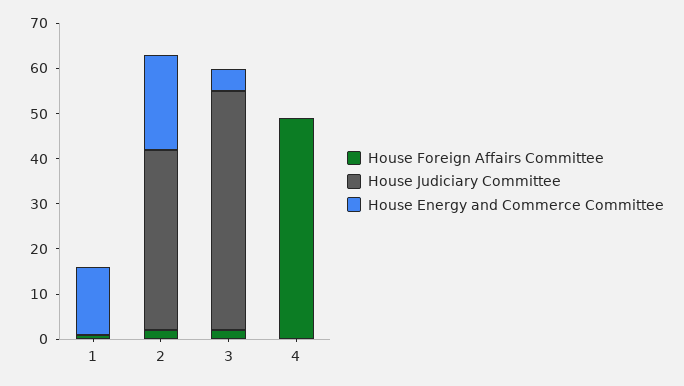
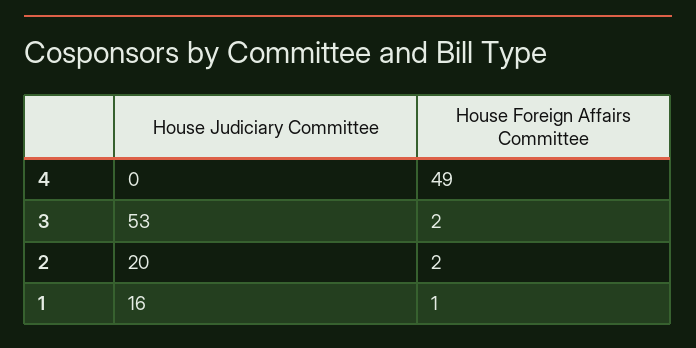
House Judiciary Committee, 1: 0 -> 16
House Energy and Commerce Committee, 1: 15 -> none
House Judiciary Committee, 2: 40 -> 20
House Energy and Commerce Committee, 2: 20 -> none
House Energy and Commerce Committee, 3: 5 -> none
House Energy and Commerce Committee, 4: 0 -> none

